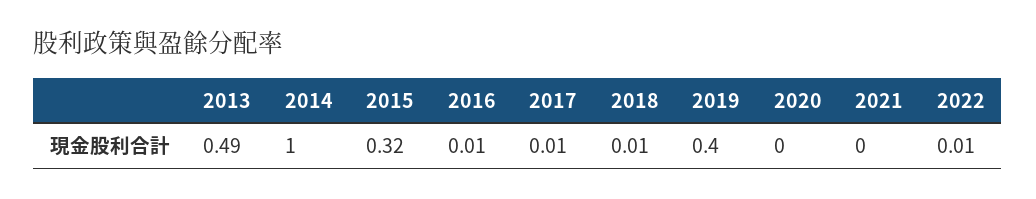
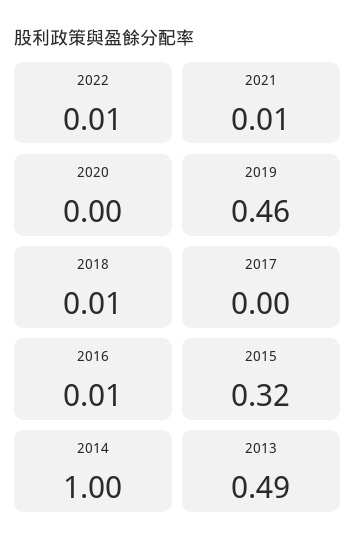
2017: 0.01 -> 0
2019: 0.4 -> 0.46
2021: 0 -> 0.01

